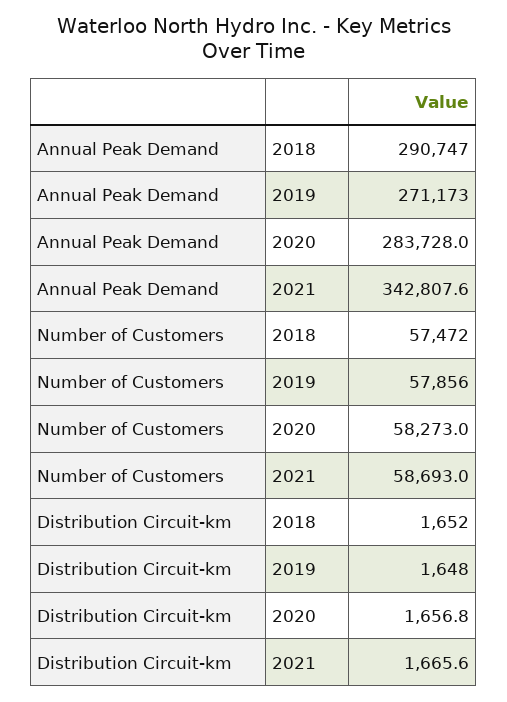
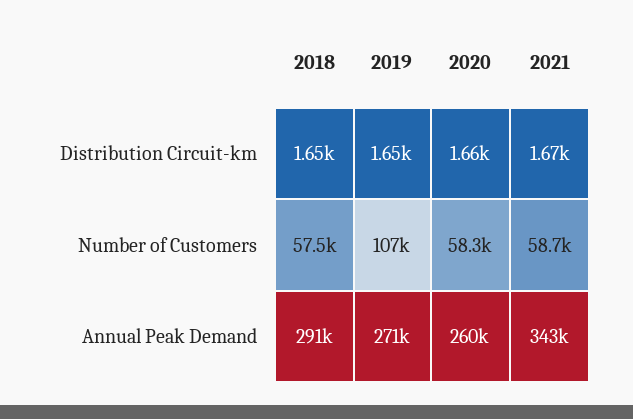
Annual Peak Demand, 2020: 283728 -> 260000
Number of Customers, 2019: 57856 -> 107000

